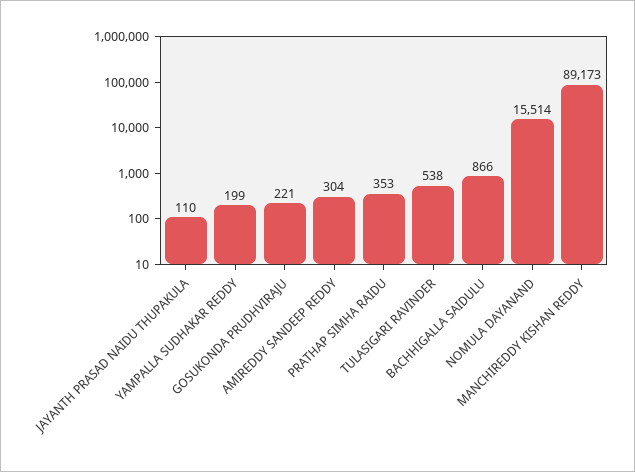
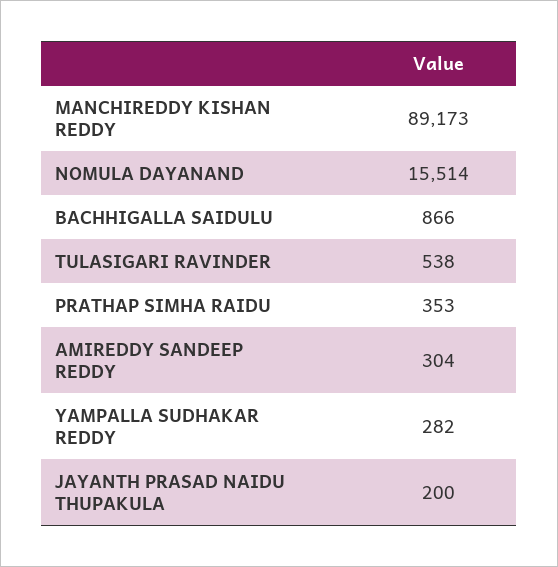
JAYANTH PRASAD NAIDU THUPAKULA: 110 -> 200
YAMPALLA SUDHAKAR REDDY: 199 -> 282
GOSUKONDA PRUDHVIRAJU: 221 -> none

